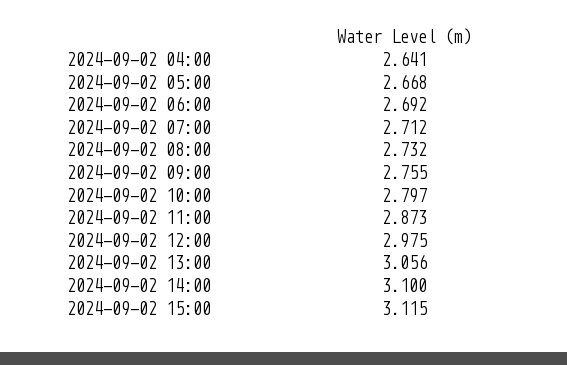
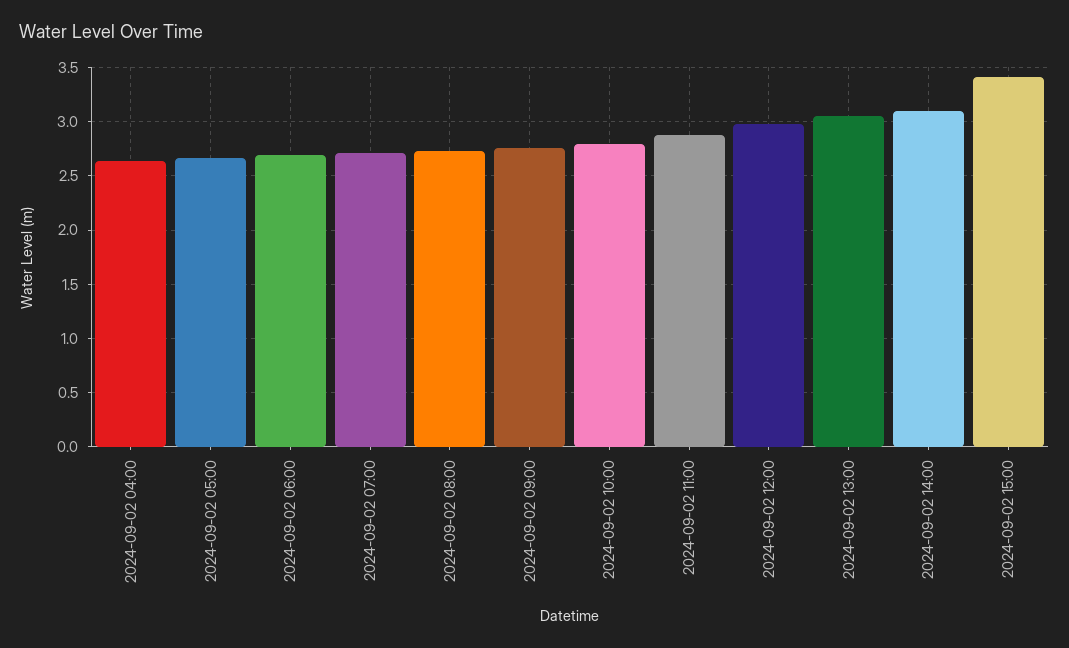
2024-09-02 15:00: 3.115 -> 3.4

